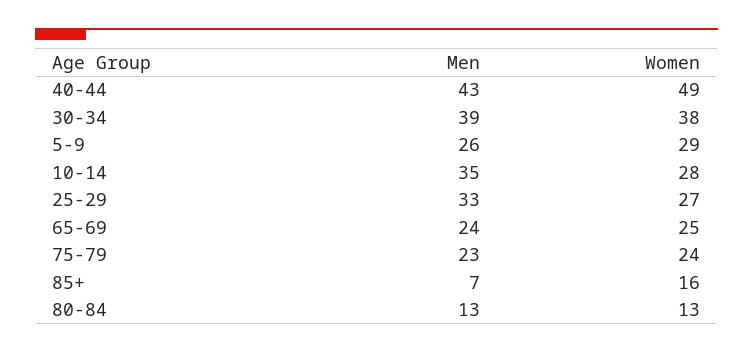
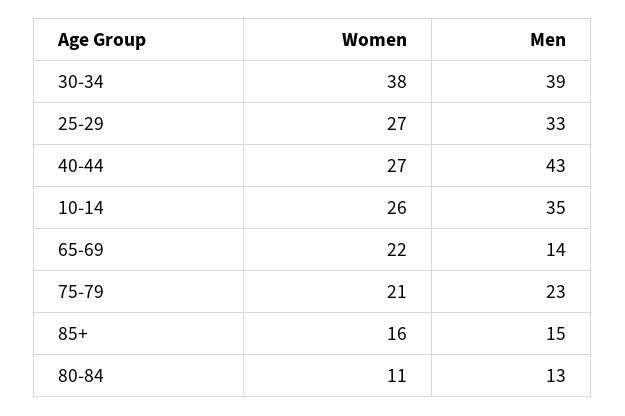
Women, 40-44: 49 -> 27
Men, 5-9: 26 -> none
Women, 5-9: 29 -> none
Women, 10-14: 28 -> 26
Men, 65-69: 24 -> 14
Women, 65-69: 25 -> 22
Women, 75-79: 24 -> 21
Men, 85+: 7 -> 15
Women, 80-84: 13 -> 11

